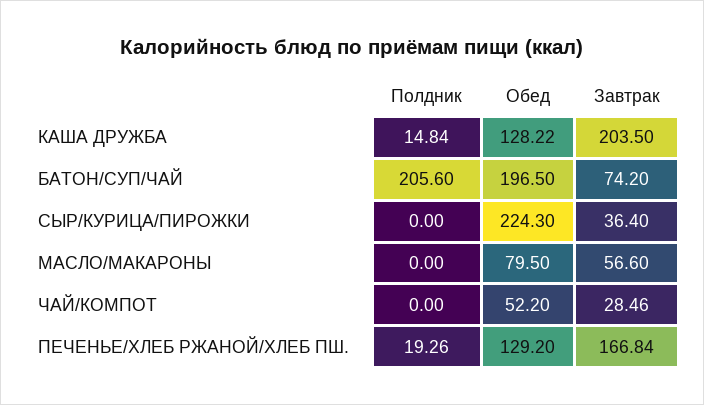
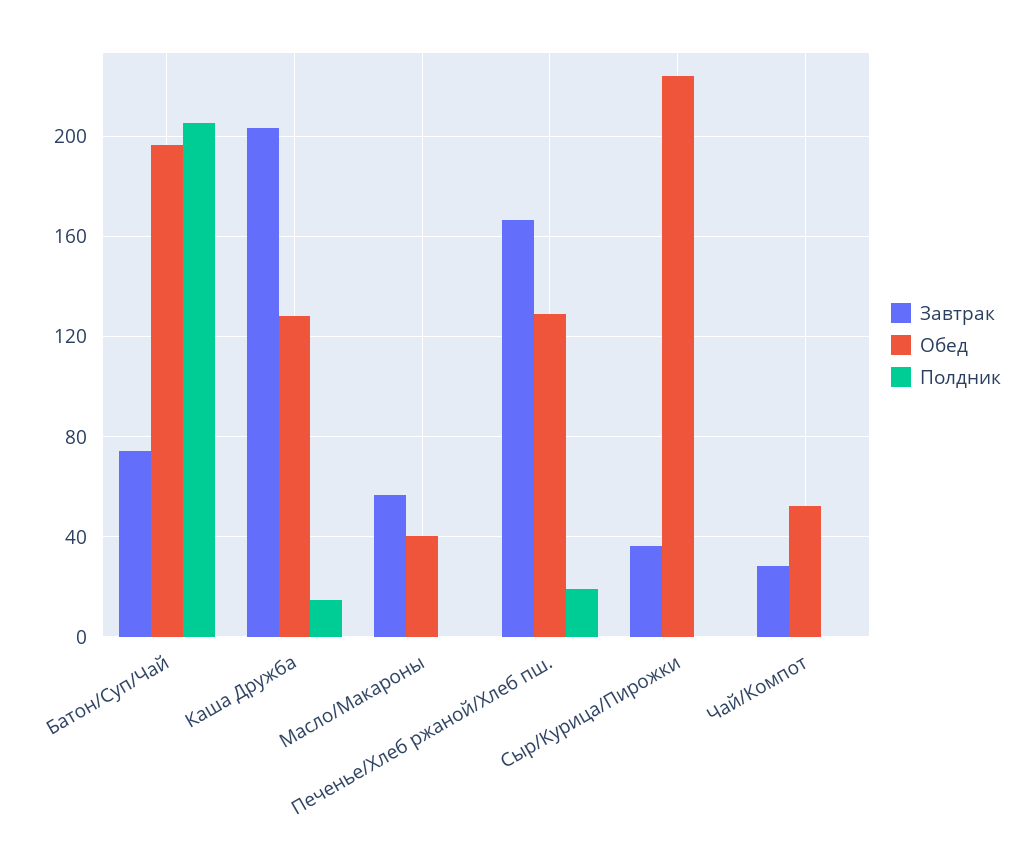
Обед, МАСЛО/МАКАРОНЫ: 79.5 -> 40

